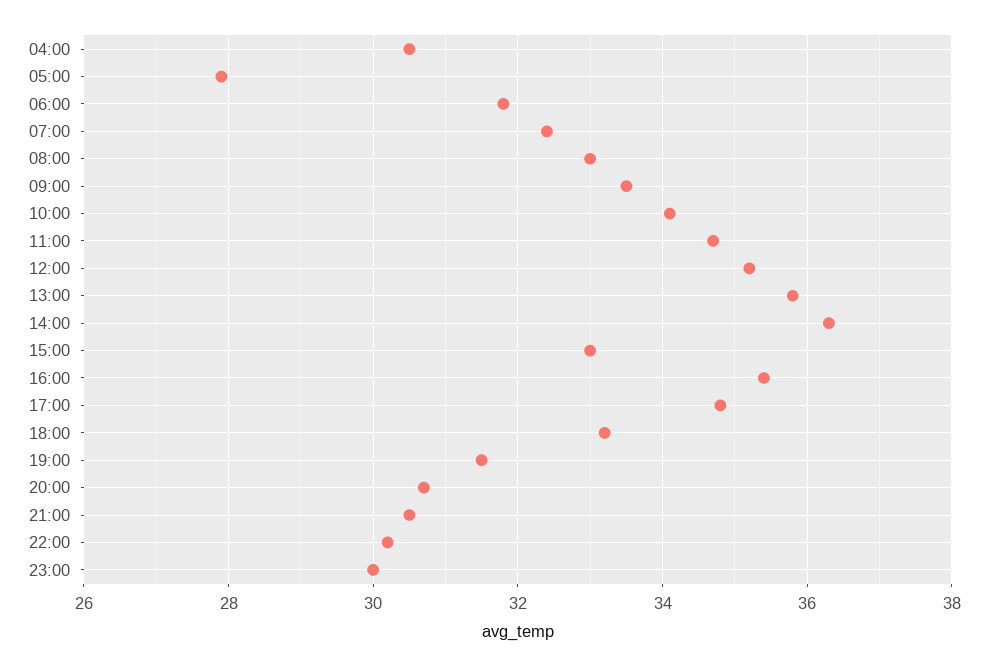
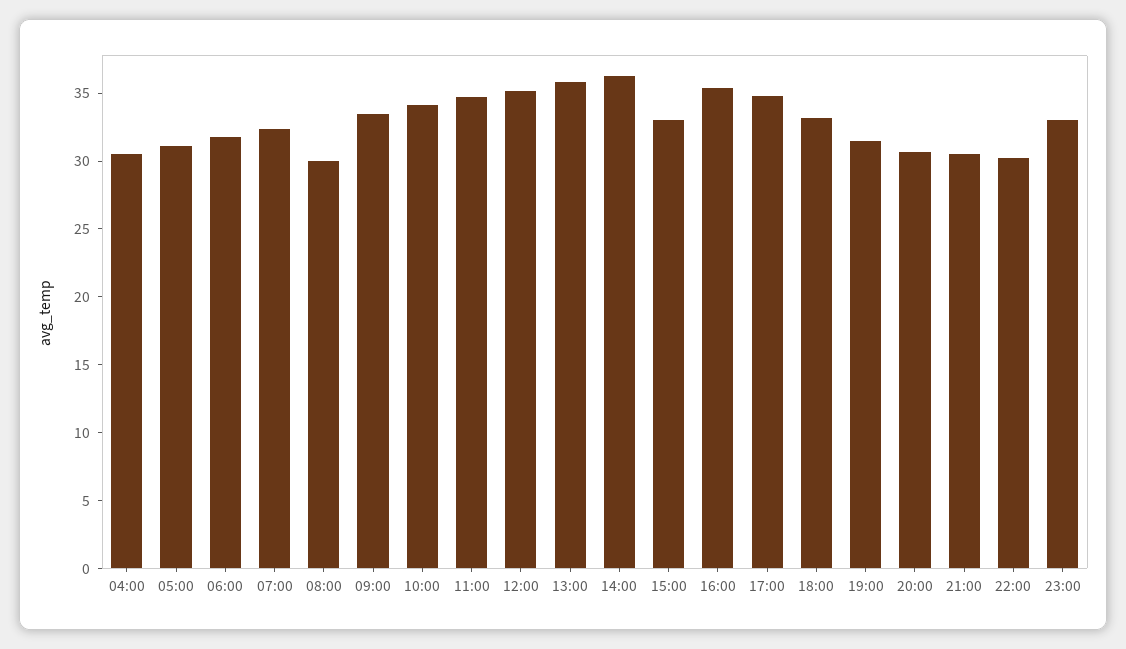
05:00: 28 -> 31
08:00: 33 -> 30
23:00: 30 -> 33

